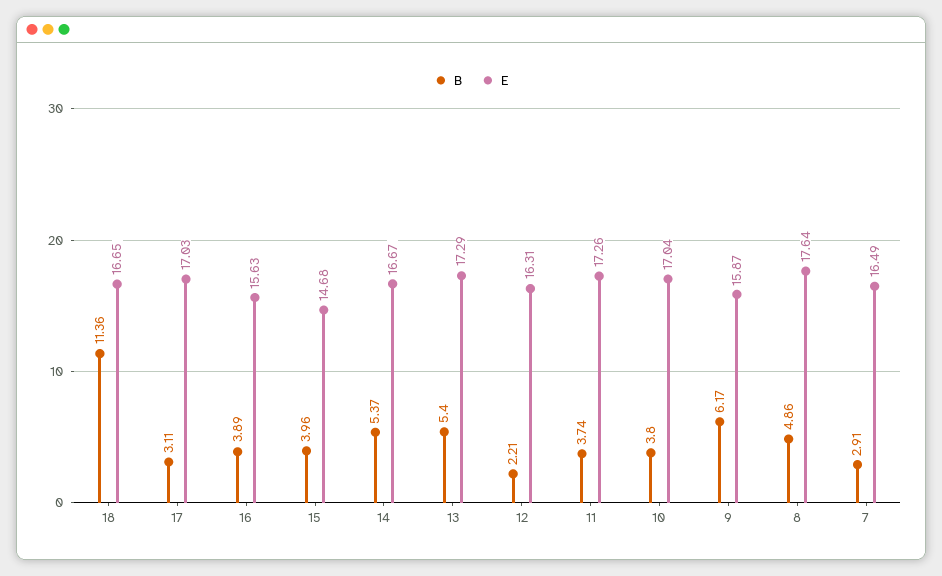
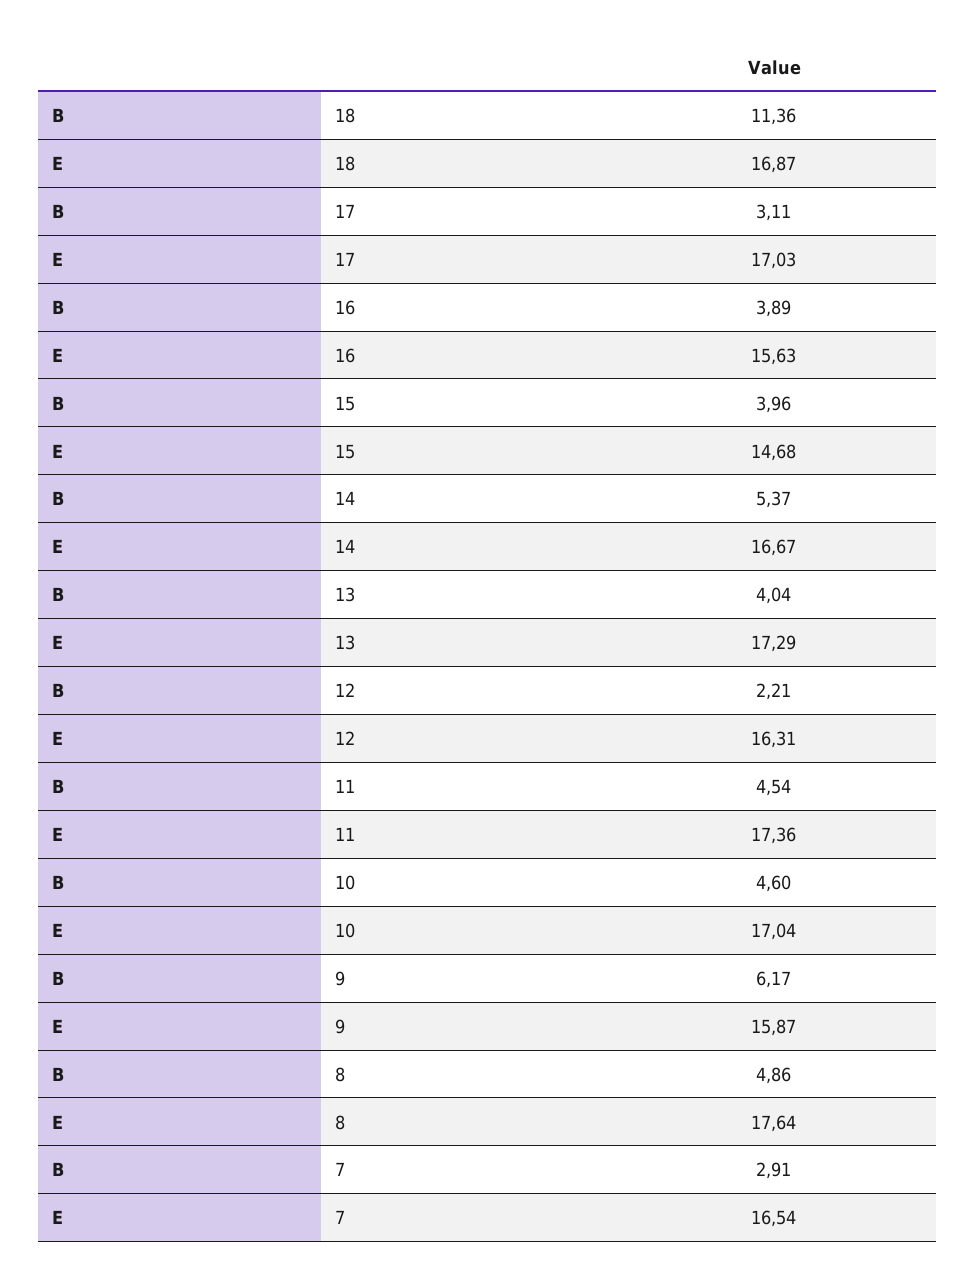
E, 18: 16.65 -> 16.87
B, 13: 5.4 -> 4.04
B, 11: 3.74 -> 4.54
E, 11: 17.26 -> 17.36
B, 10: 3.8 -> 4.6
E, 7: 16.49 -> 16.54

